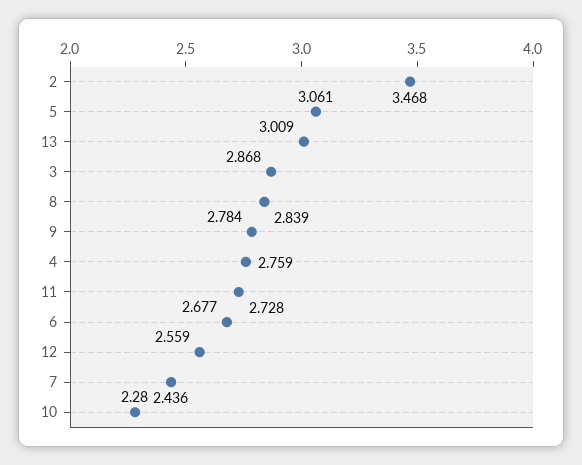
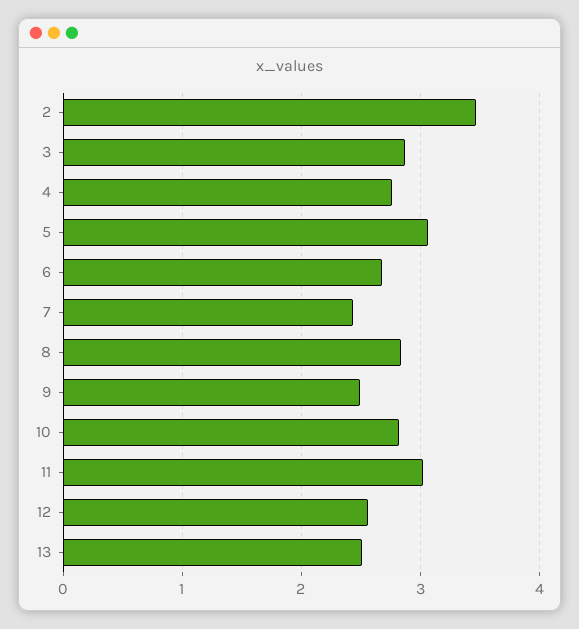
13: 3.009 -> 2.5
9: 2.784 -> 2.5
11: 2.728 -> 3
10: 2.28 -> 2.8

